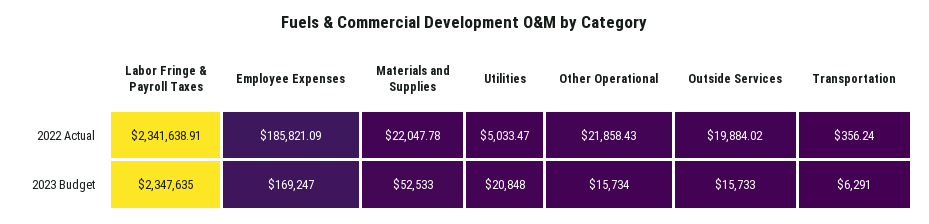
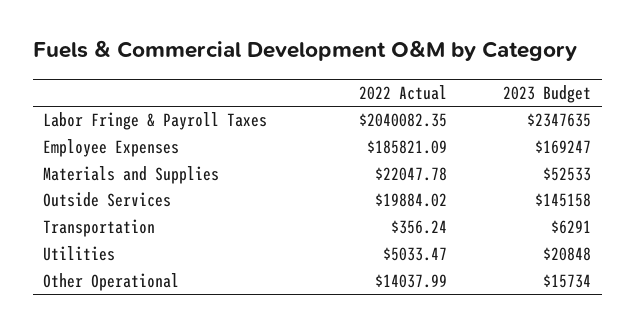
Labor Fringe & Payroll Taxes, 2022 Actual: 2341638.91 -> 2040082.35
Other Operational, 2022 Actual: 21858.43 -> 14037.99
Outside Services, 2023 Budget: 15733 -> 145158

